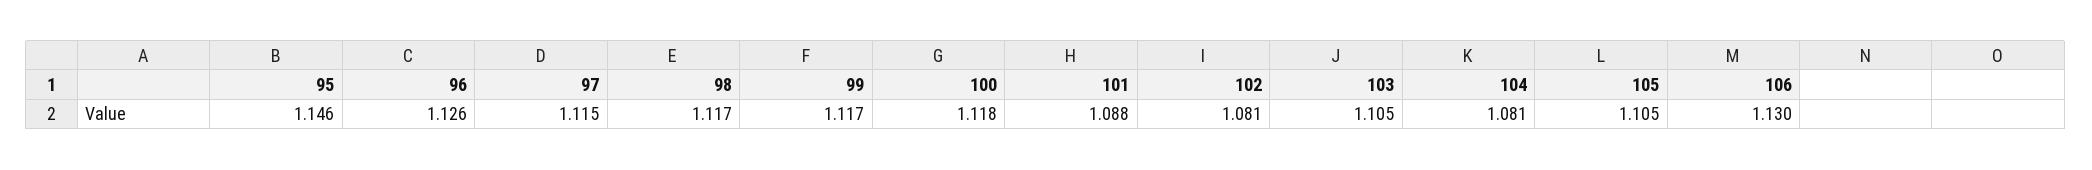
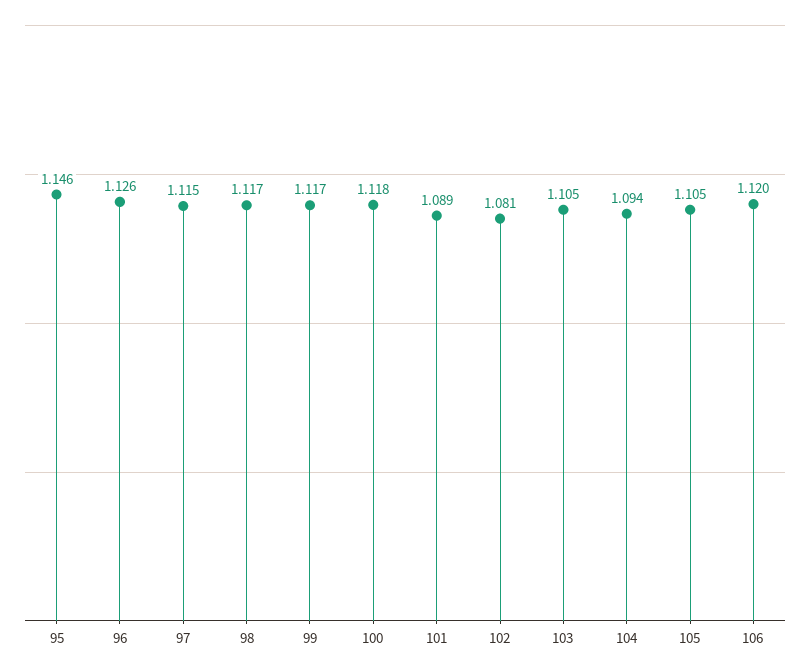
101: 1.088 -> 1.089
104: 1.081 -> 1.094
106: 1.13 -> 1.12

